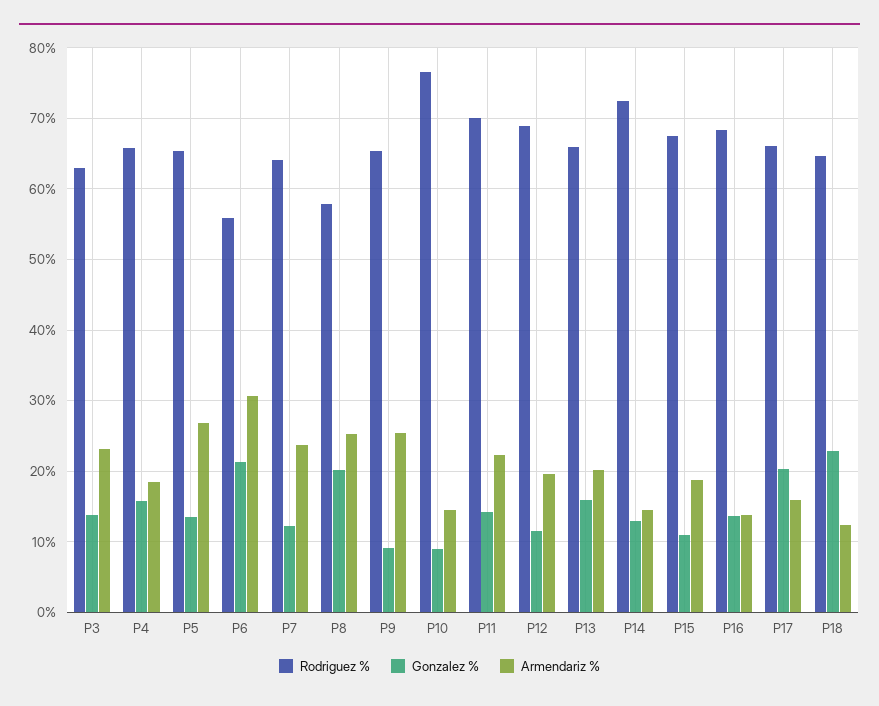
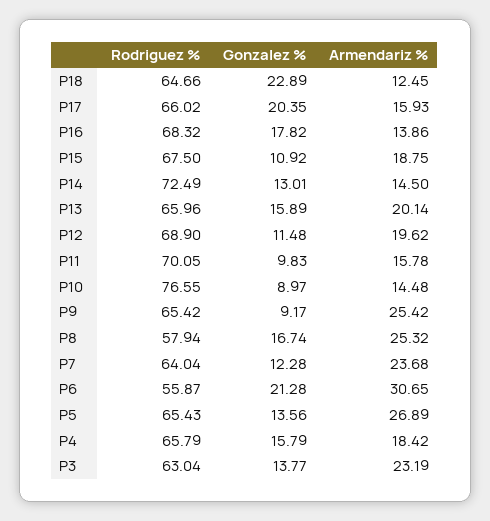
Gonzalez %, P8: 20 -> 16.74
Gonzalez %, P11: 14 -> 9.83
Armendariz %, P11: 22 -> 15.78
Gonzalez %, P16: 14 -> 17.82

